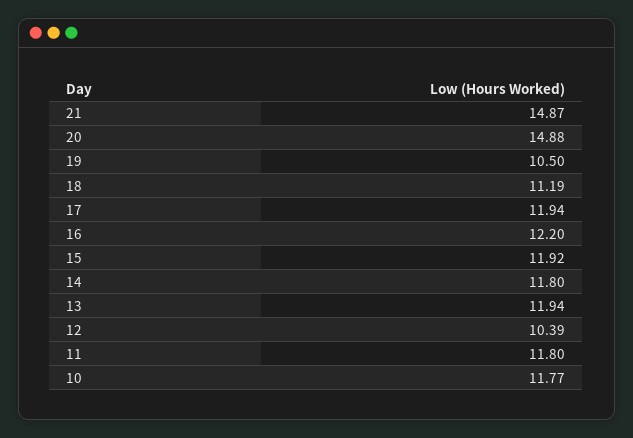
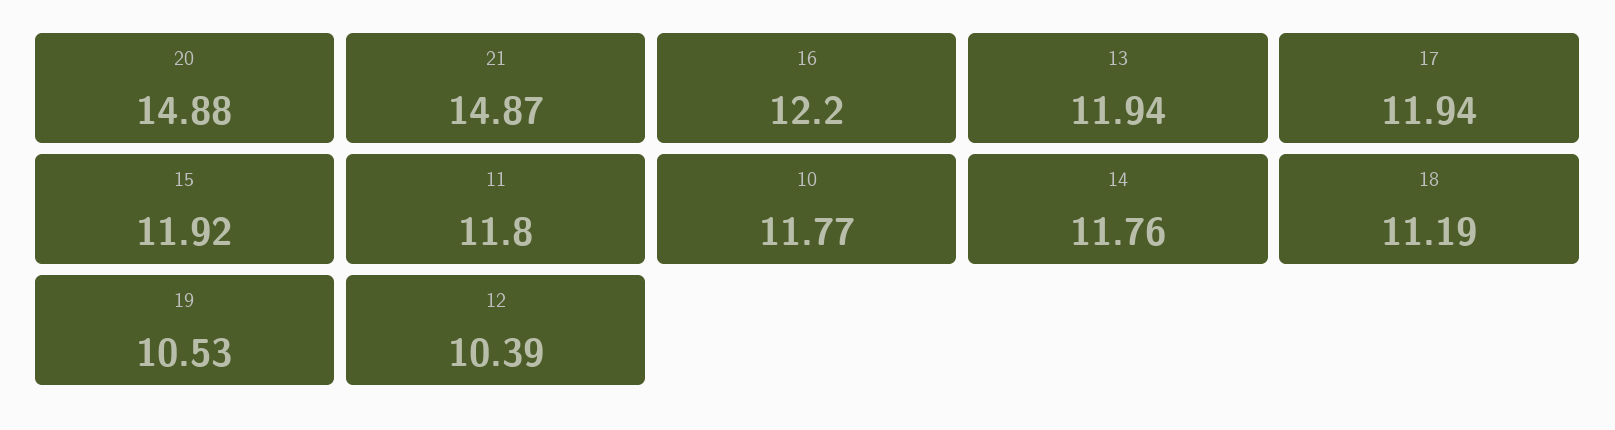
19: 10.5 -> 10.53
14: 11.8 -> 11.76

